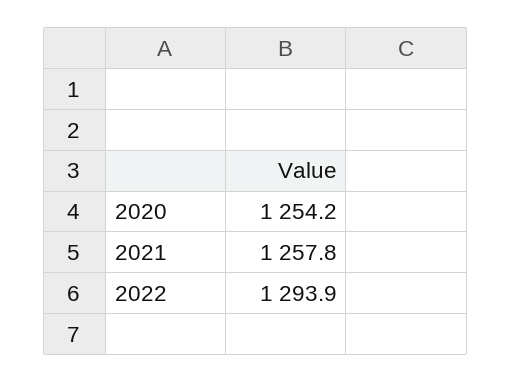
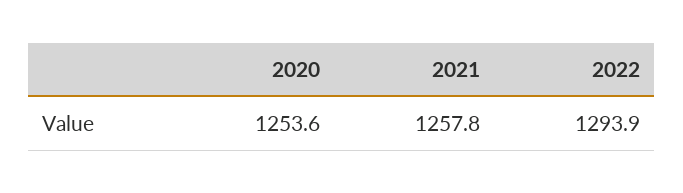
2020: 1254.2 -> 1253.6

